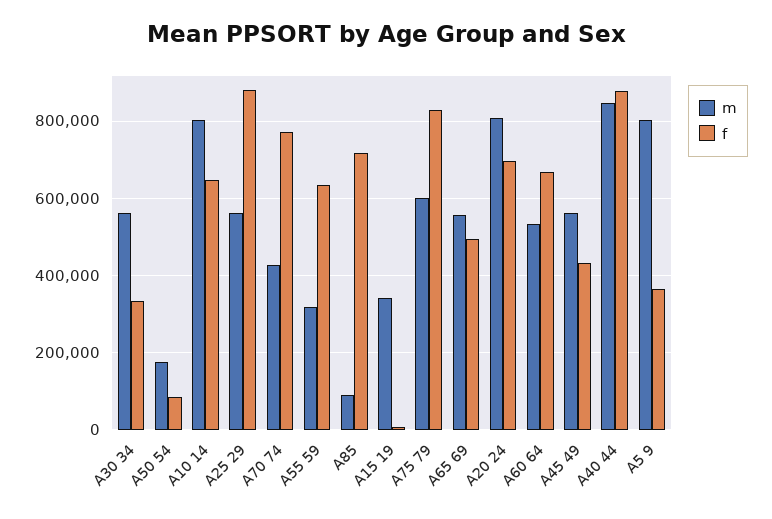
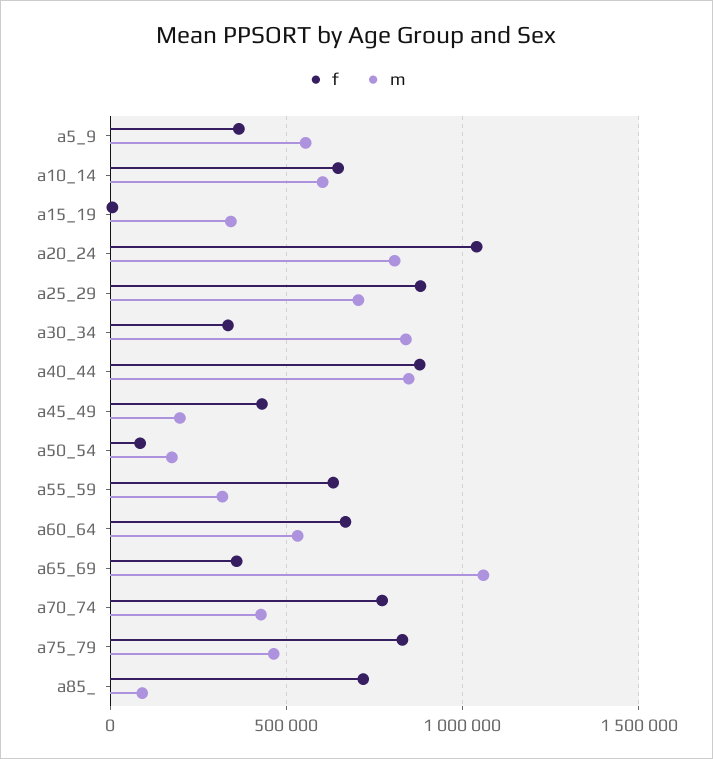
m, A30 34: 560000 -> 850000
m, A10 14: 800000 -> 600000
m, A25 29: 560000 -> 700000
m, A75 79: 600000 -> 450000
m, A65 69: 560000 -> 1050000
f, A65 69: 500000 -> 350000
f, A20 24: 700000 -> 1050000
m, A45 49: 560000 -> 200000
m, A5 9: 800000 -> 550000

